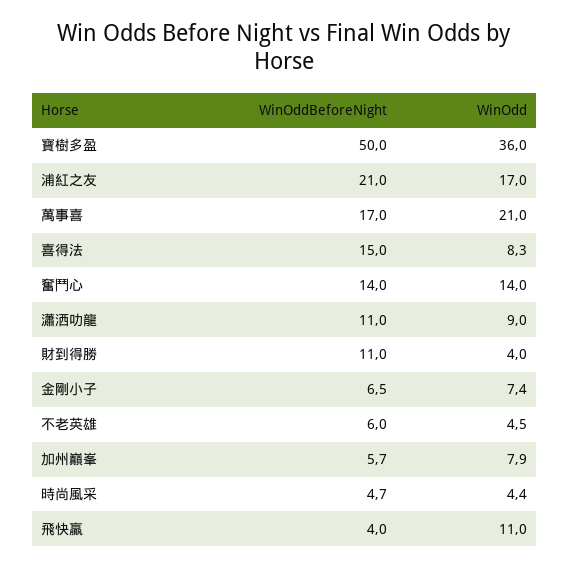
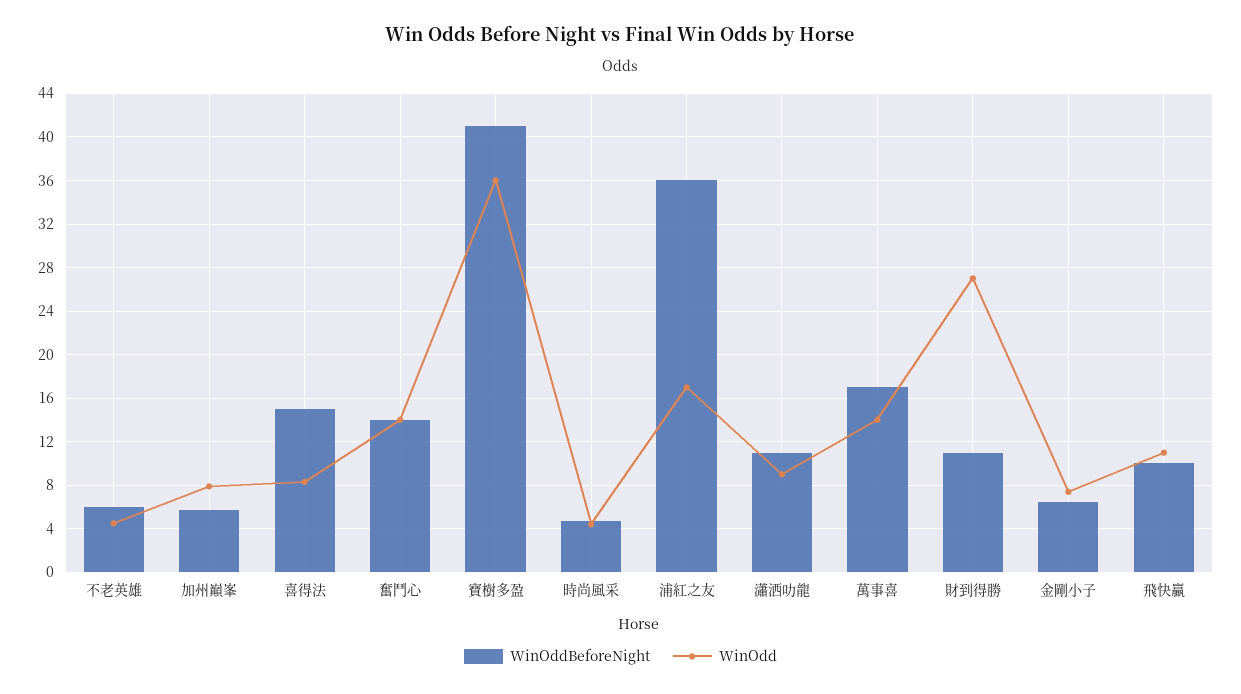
WinOddBeforeNight, 寶樹多盈: 50 -> 41
WinOddBeforeNight, 浦紅之友: 21 -> 36
WinOdd, 萬事喜: 21 -> 14
WinOdd, 財到得勝: 4 -> 27
WinOddBeforeNight, 飛快贏: 4 -> 10

